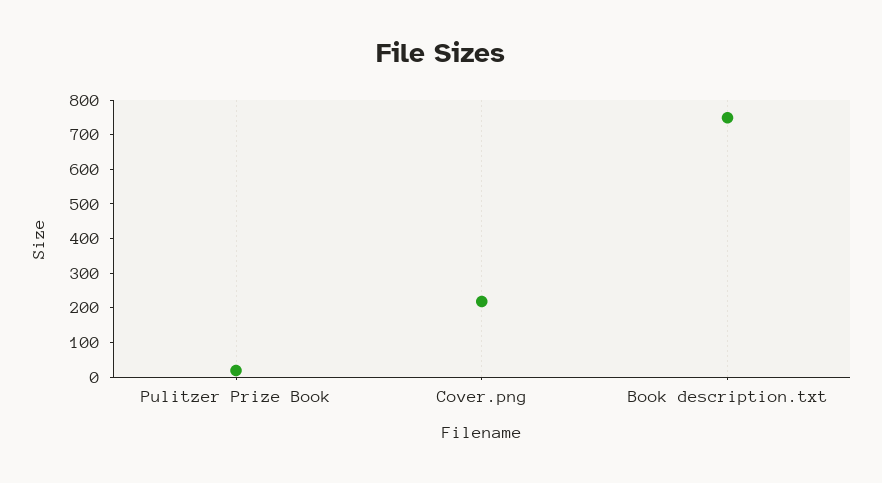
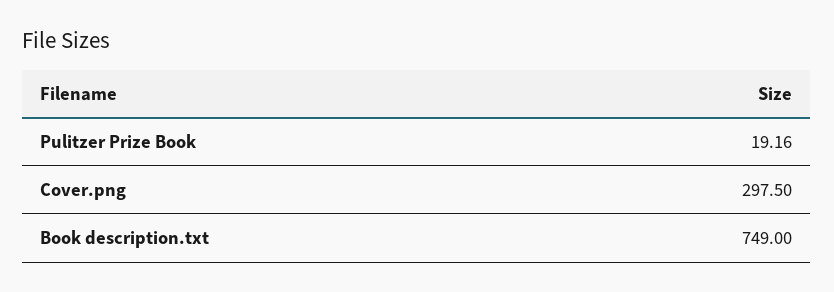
Cover.png: 225 -> 297.5

